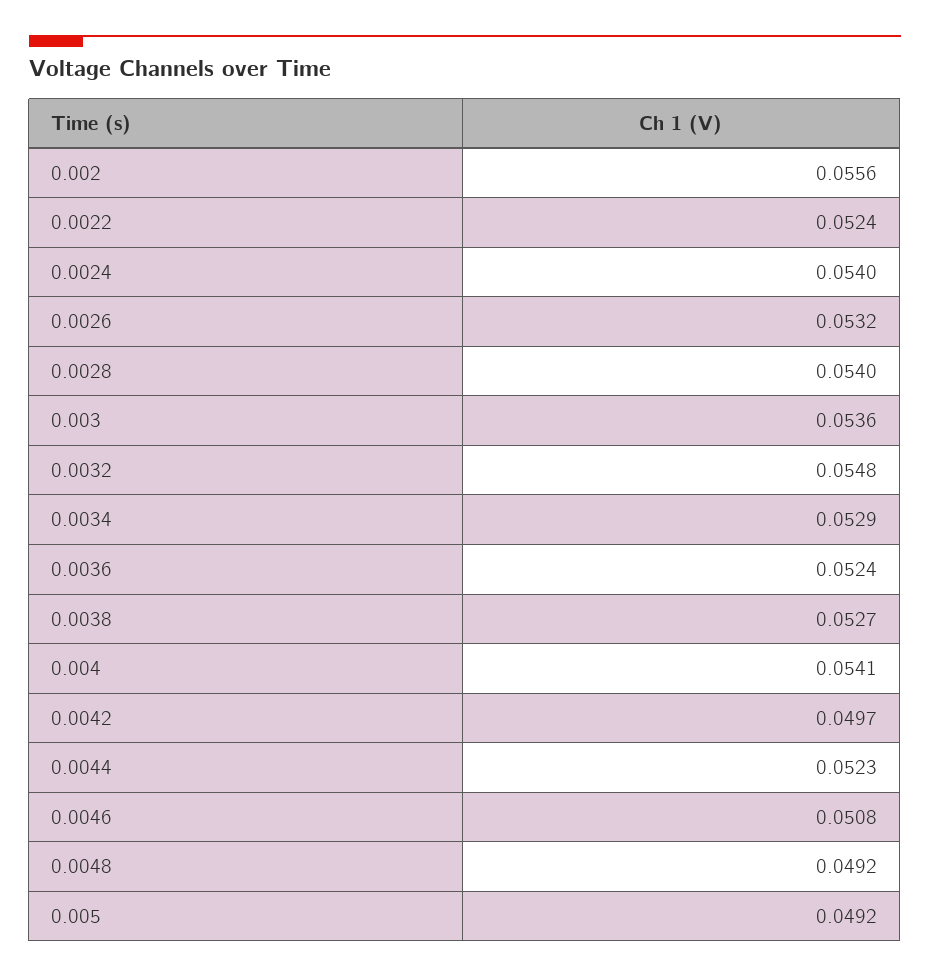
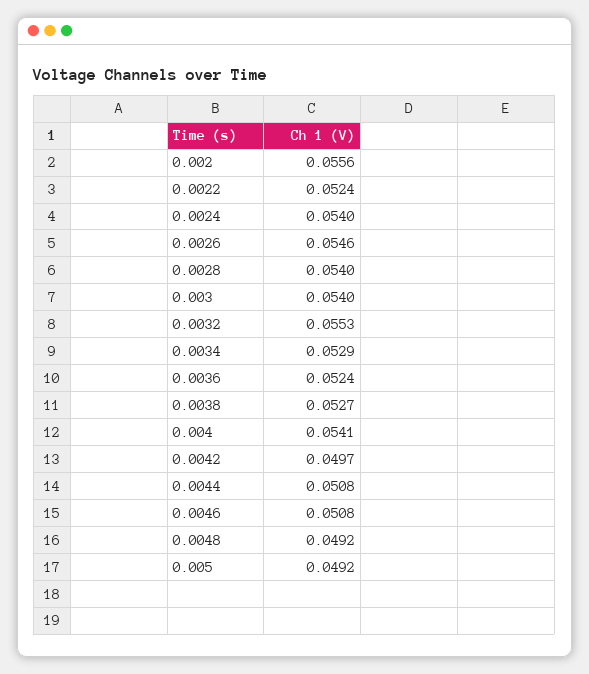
0.0026: 0.0532 -> 0.0546
0.003: 0.0536 -> 0.054
0.0032: 0.0548 -> 0.0553
0.0044: 0.0523 -> 0.0508

